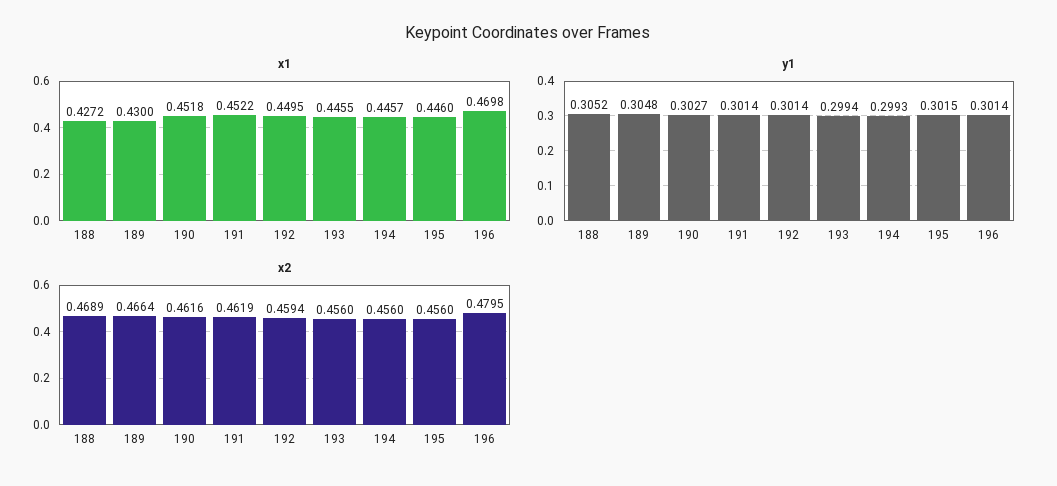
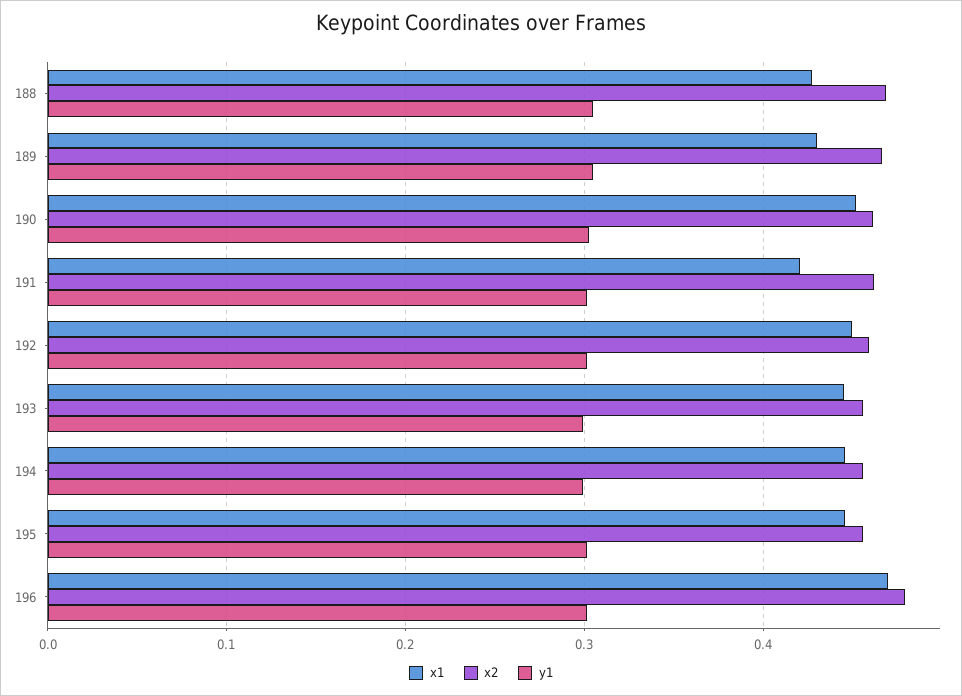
x1, 191: 0.4522 -> 0.42

